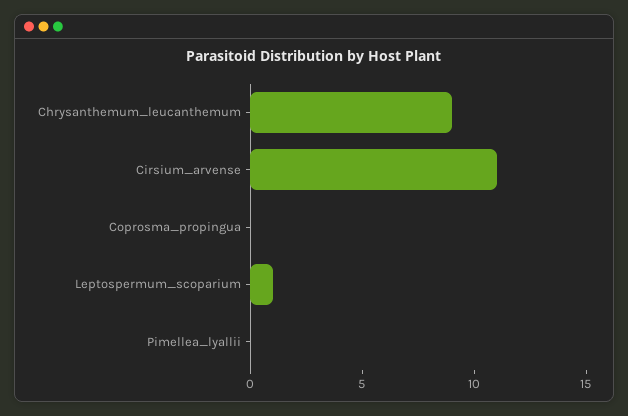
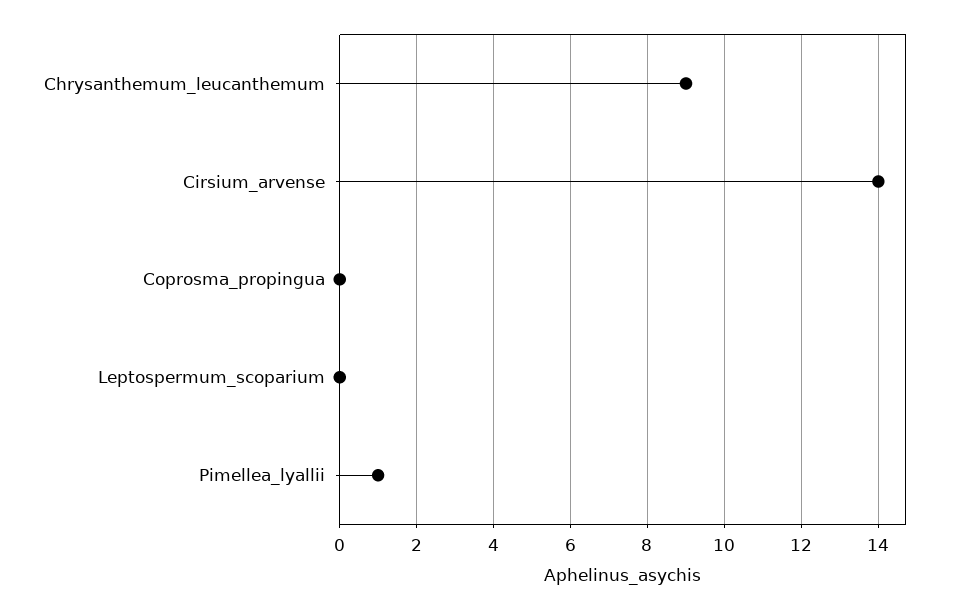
Cirsium_arvense: 11 -> 14
Leptospermum_scoparium: 1 -> 0
Pimellea_lyallii: 0 -> 1

